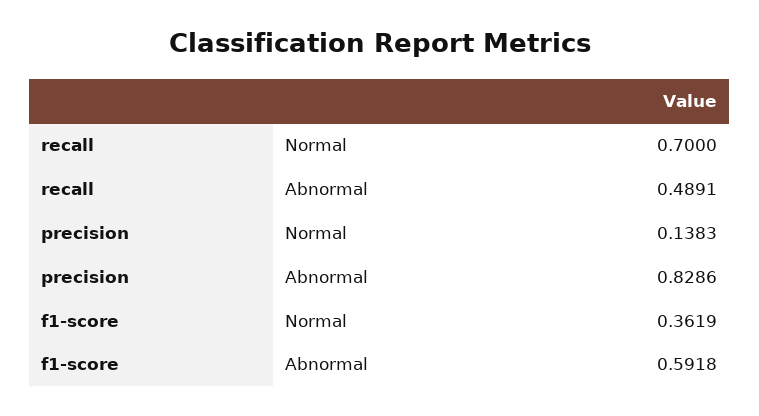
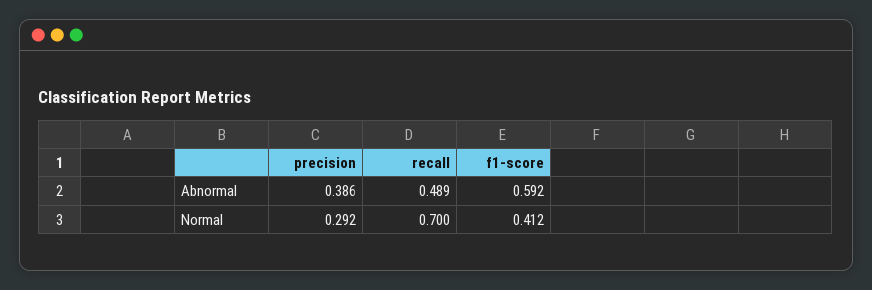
precision, Normal: 0.1383 -> 0.292
precision, Abnormal: 0.8286 -> 0.386
f1-score, Normal: 0.3619 -> 0.412

